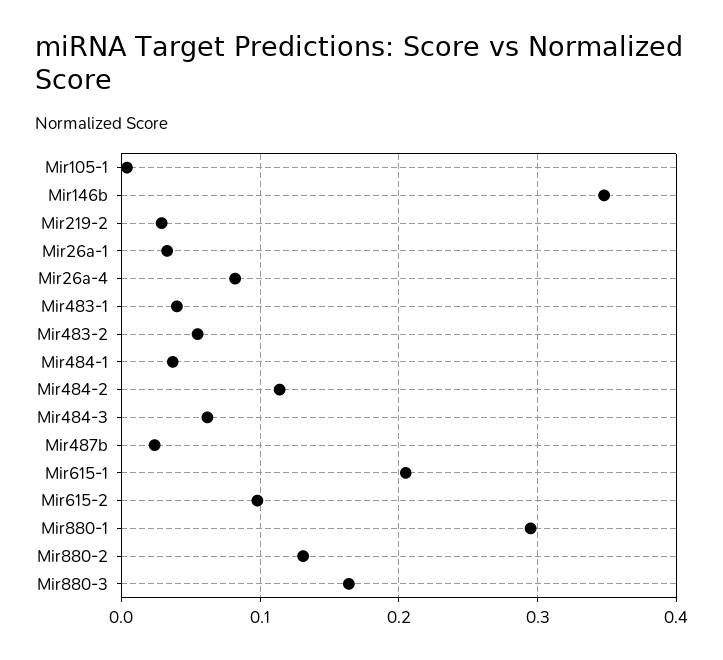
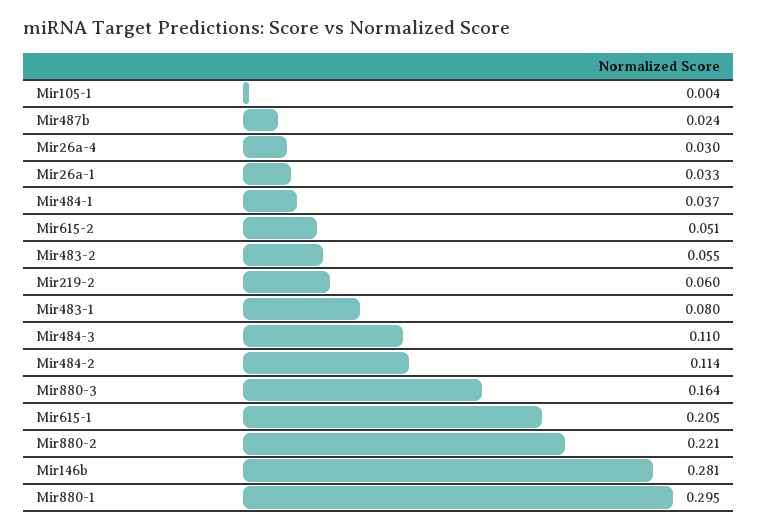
Mir146b: 0.35 -> 0.281
Mir219-2: 0.03 -> 0.06
Mir26a-4: 0.08 -> 0.03
Mir483-1: 0.04 -> 0.08
Mir484-3: 0.06 -> 0.11
Mir615-2: 0.1 -> 0.051
Mir880-2: 0.13 -> 0.221

